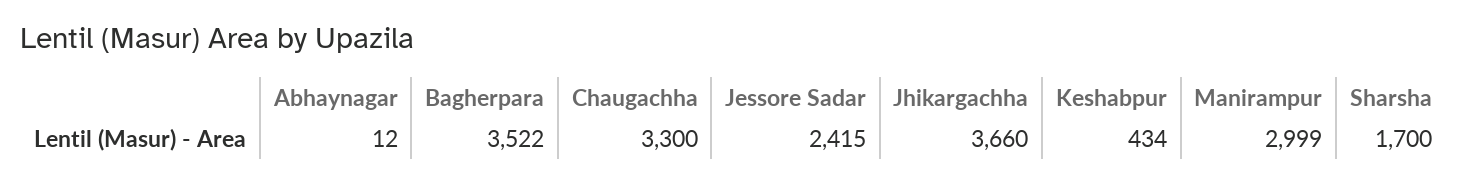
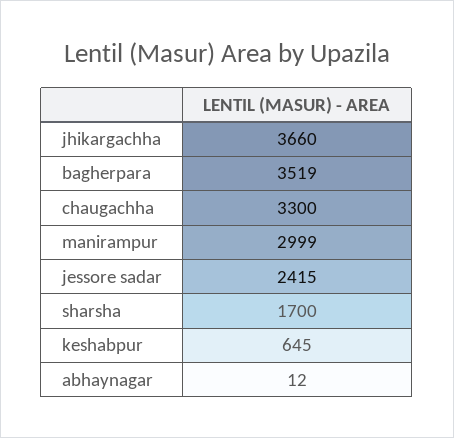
Bagherpara: 3522 -> 3519
Keshabpur: 434 -> 645

